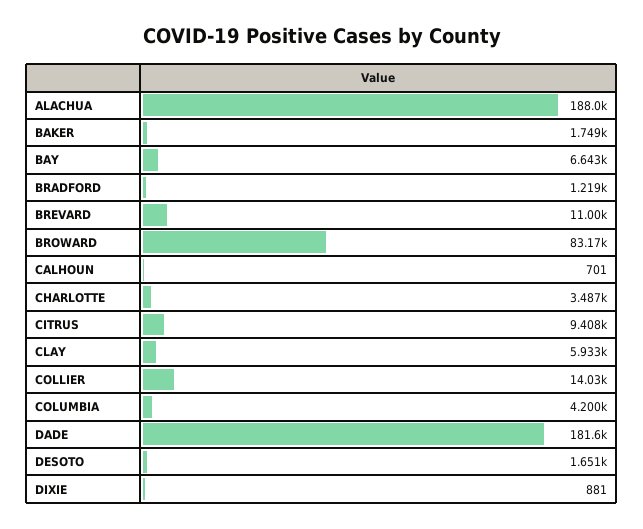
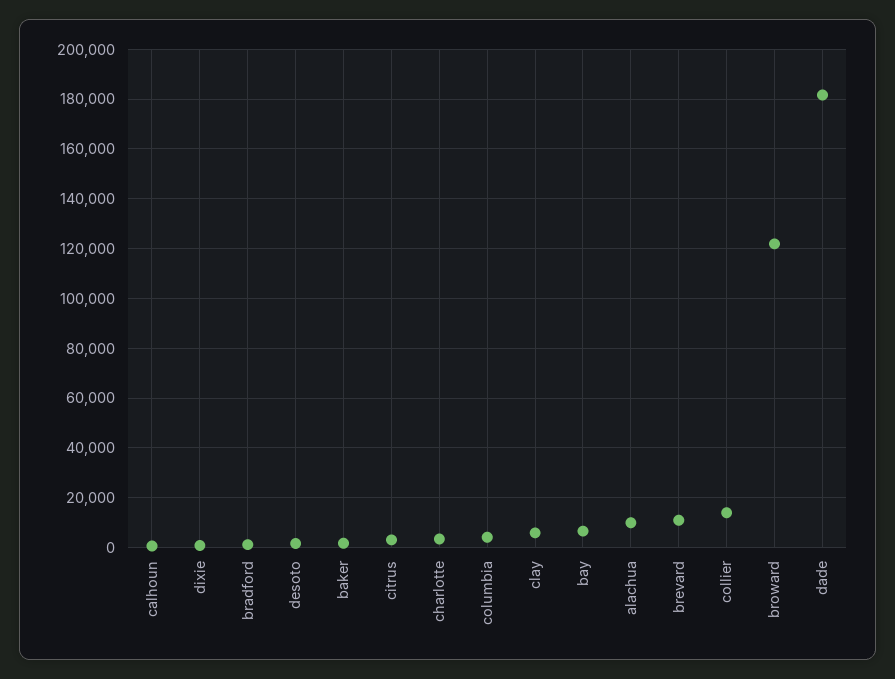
ALACHUA: 188000 -> 10000
BROWARD: 83170 -> 122500
CITRUS: 9408 -> 2500

